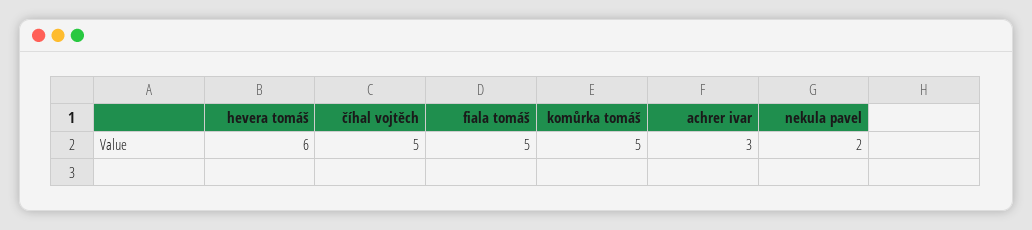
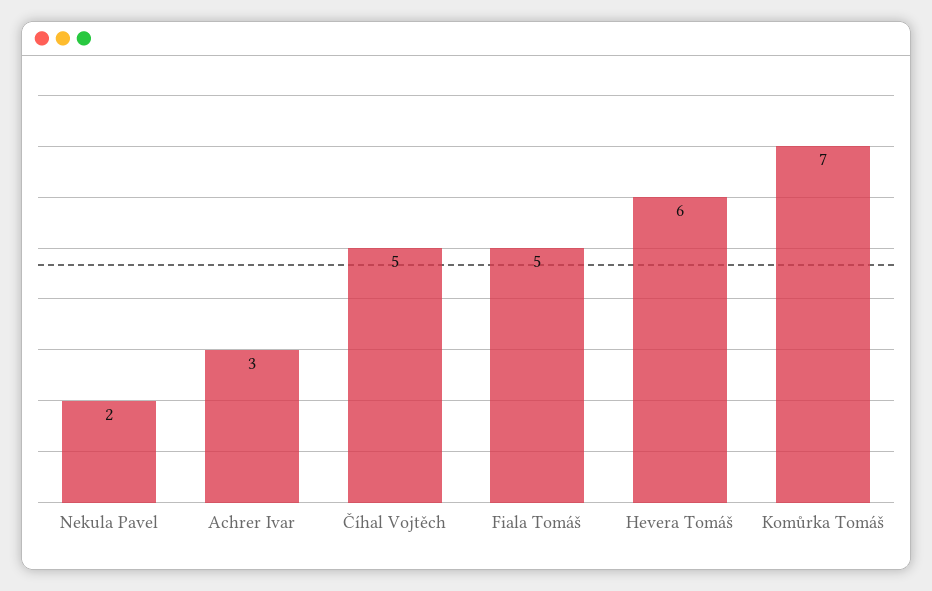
komůrka tomáš: 5 -> 7

